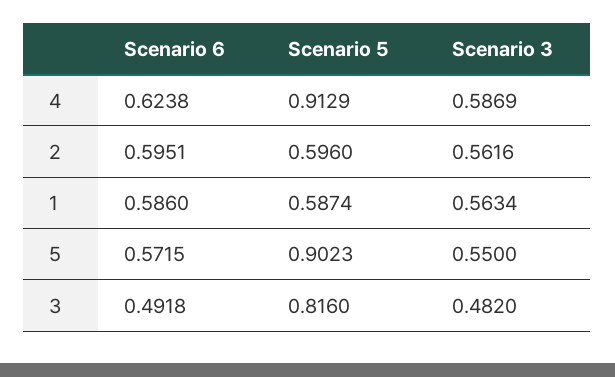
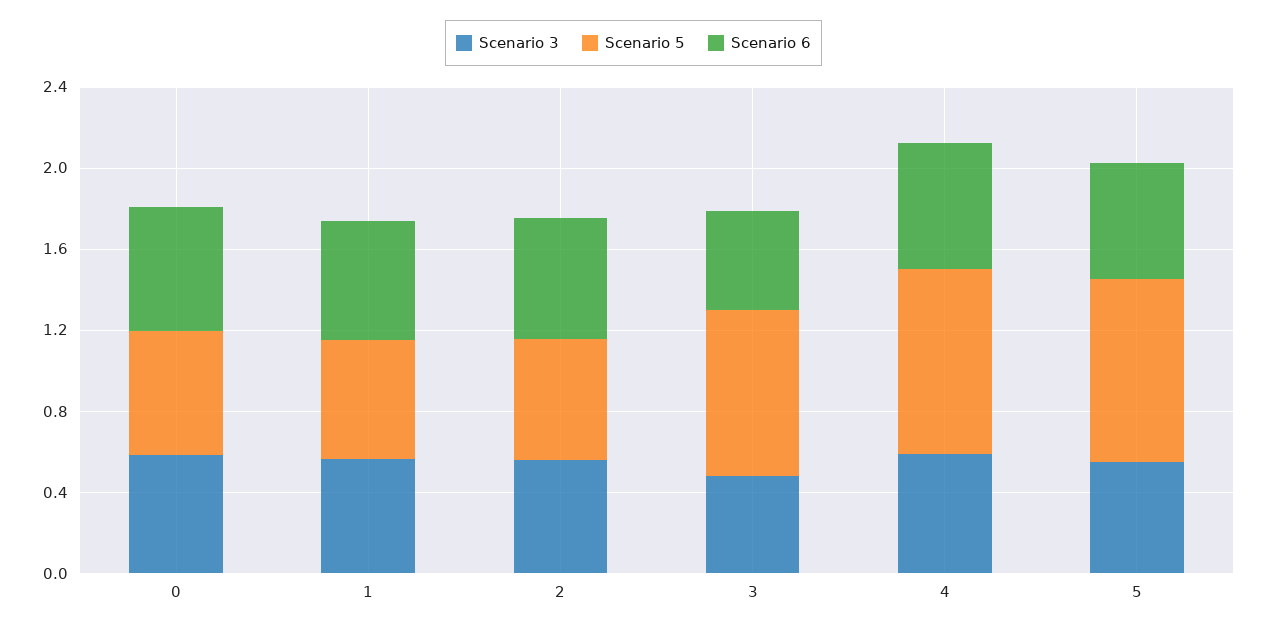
Scenario 3, 0: none -> 0.6
Scenario 5, 0: none -> 0.6
Scenario 6, 0: none -> 0.6

